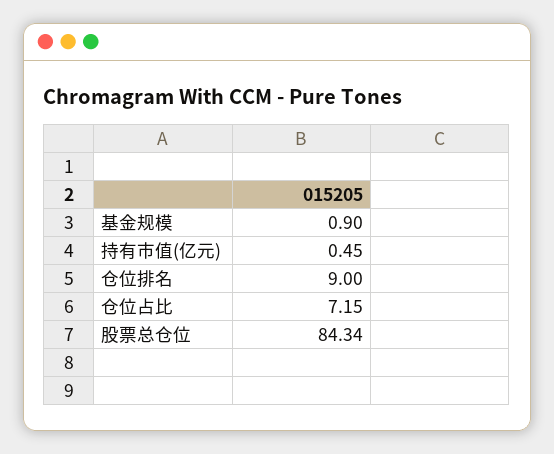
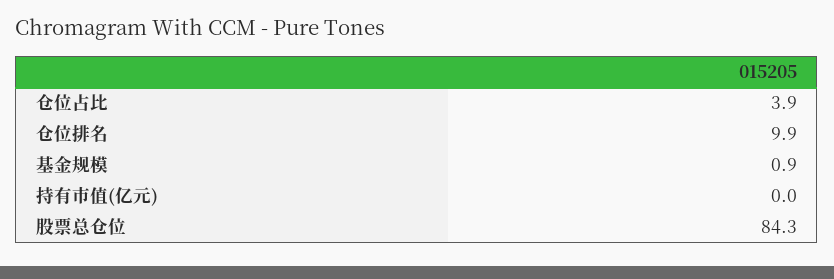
持有市值(亿元): 0.45 -> 0
仓位排名: 9 -> 9.9
仓位占比: 7.15 -> 3.9

